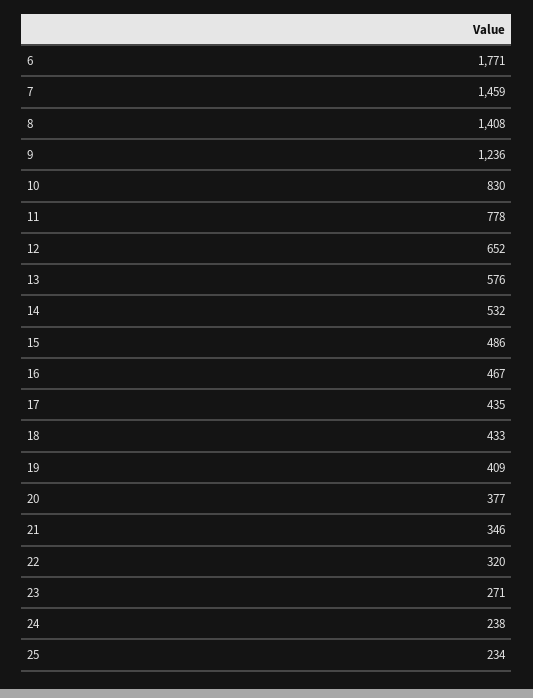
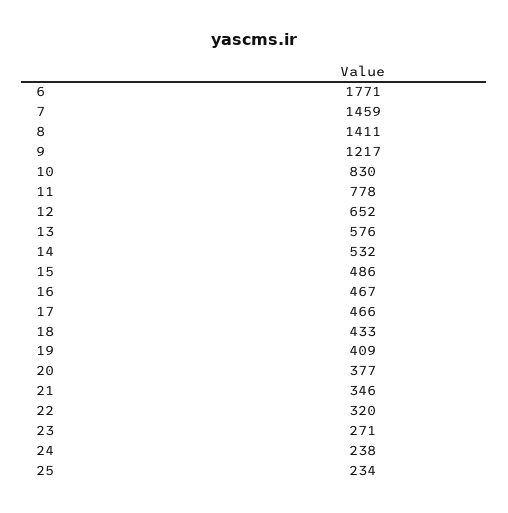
8: 1408 -> 1411
9: 1236 -> 1217
17: 435 -> 466

